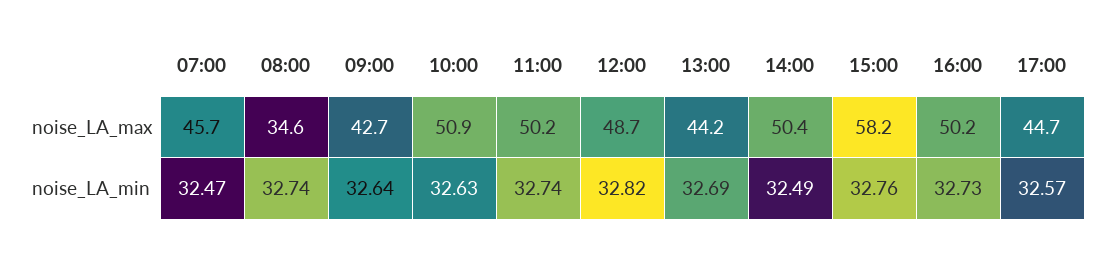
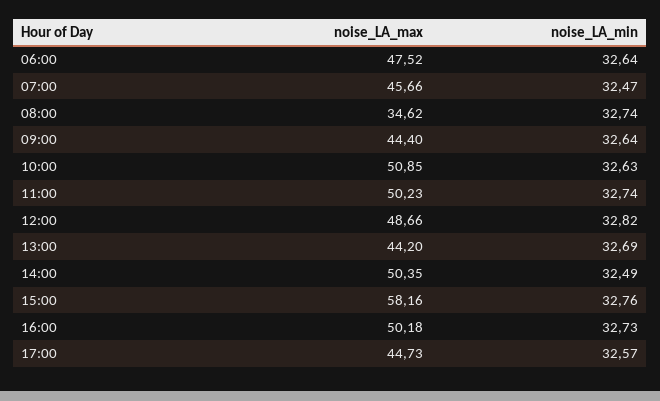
09:00, noise_LA_max: 42.7 -> 44.4
06:00, noise_LA_max: none -> 47.52
06:00, noise_LA_min: none -> 32.64

